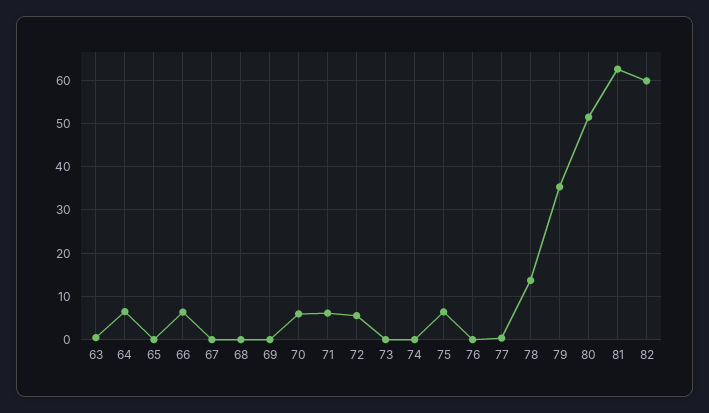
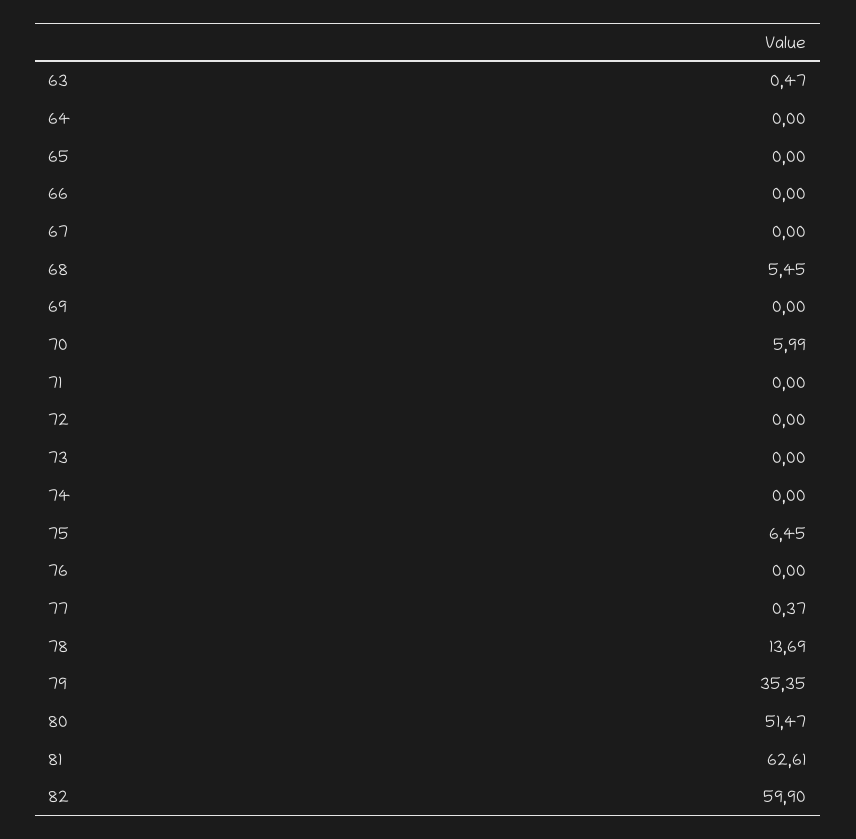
64: 6 -> 0
66: 6 -> 0
68: 0 -> 5.45
71: 6 -> 0
72: 6 -> 0

